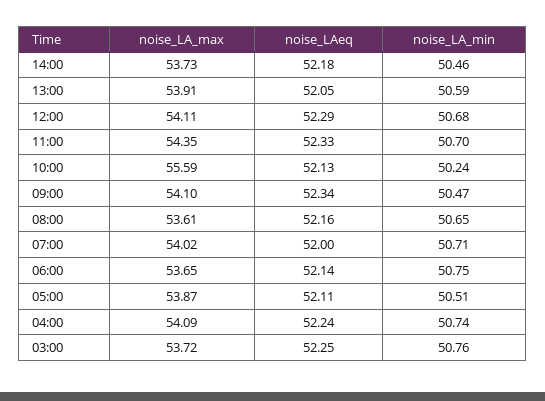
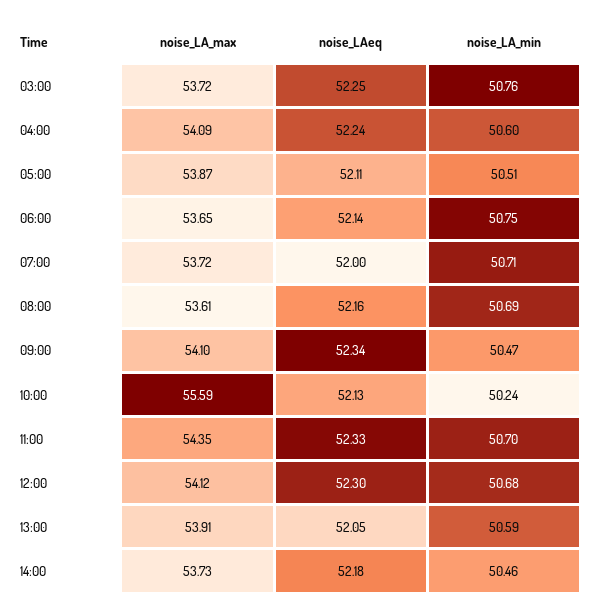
noise_LA_max, 12:00: 54.11 -> 54.12
noise_LAeq, 12:00: 52.29 -> 52.3
noise_LA_min, 08:00: 50.65 -> 50.69
noise_LA_max, 07:00: 54.02 -> 53.72
noise_LA_min, 04:00: 50.74 -> 50.6

